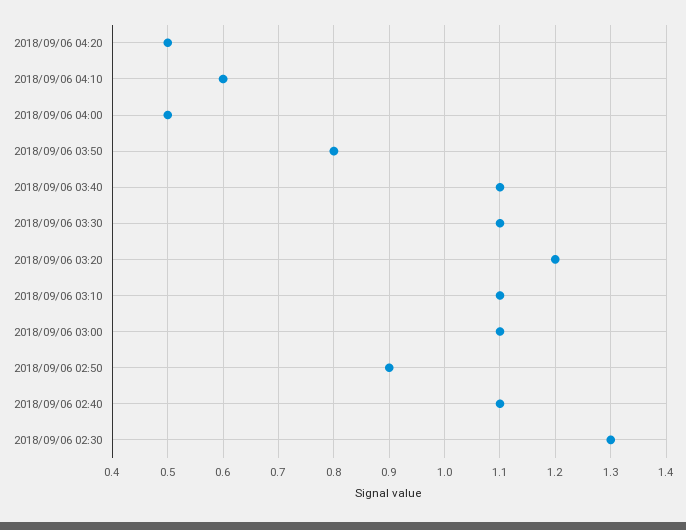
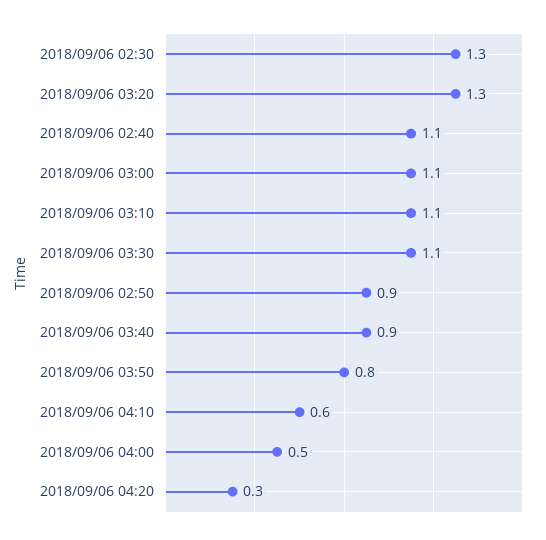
2018/09/06 04:20: 0.5 -> 0.3
2018/09/06 03:40: 1.1 -> 0.9
2018/09/06 03:20: 1.2 -> 1.3

